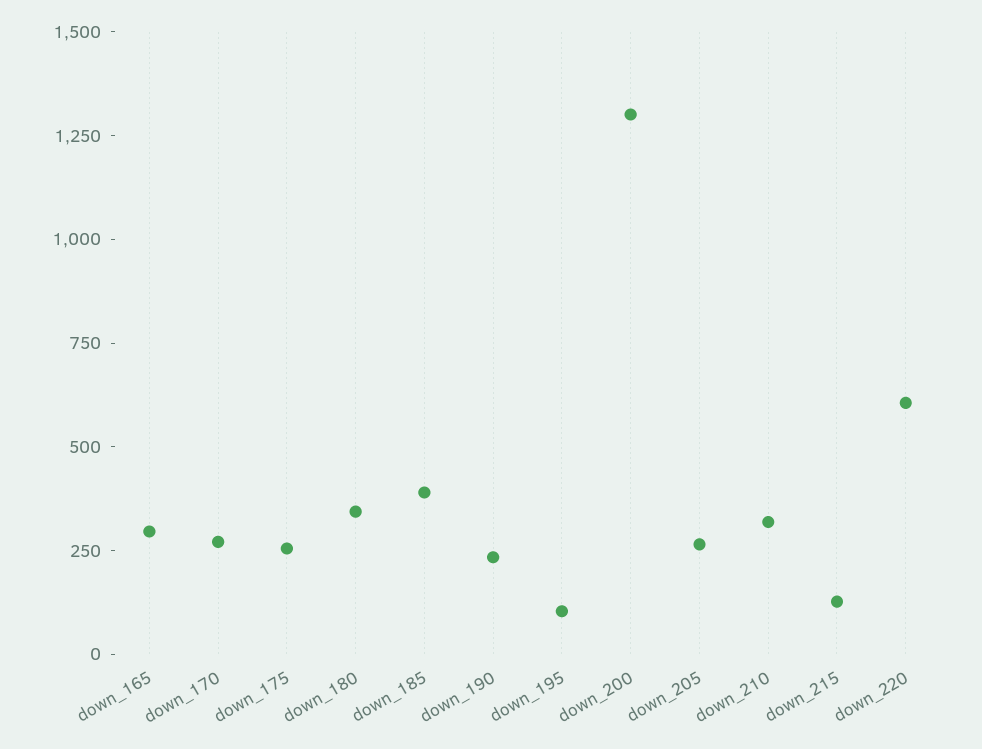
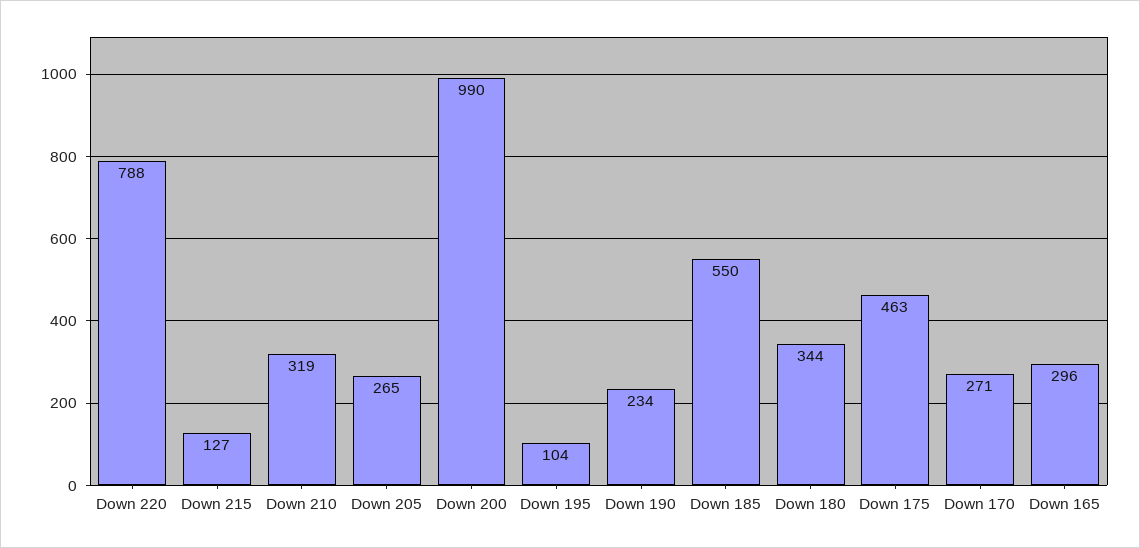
down_175: 250 -> 463
down_185: 400 -> 550
down_200: 1300 -> 990
down_220: 600 -> 788

